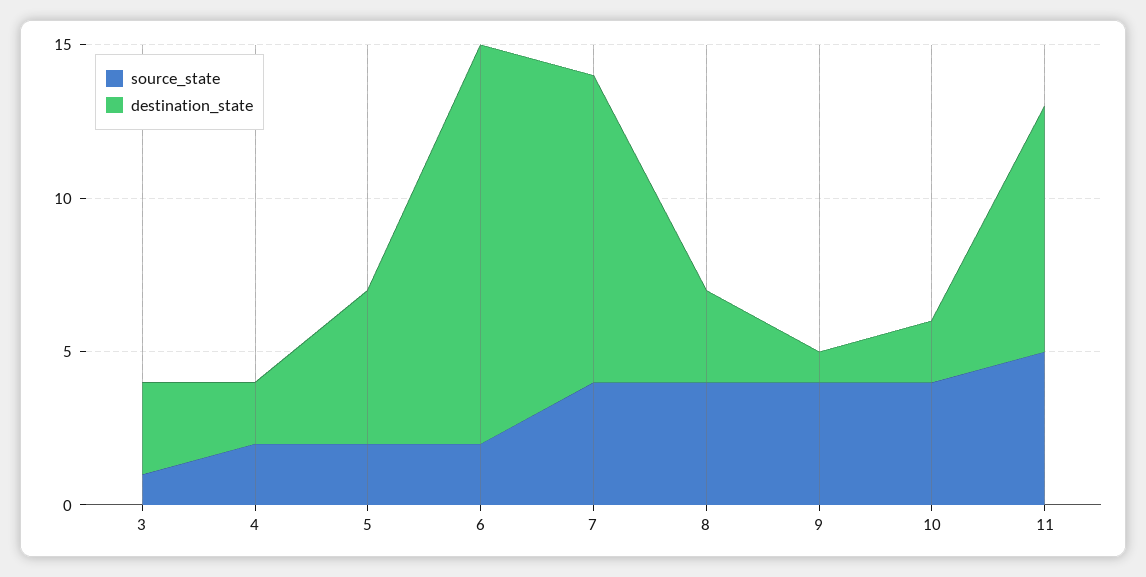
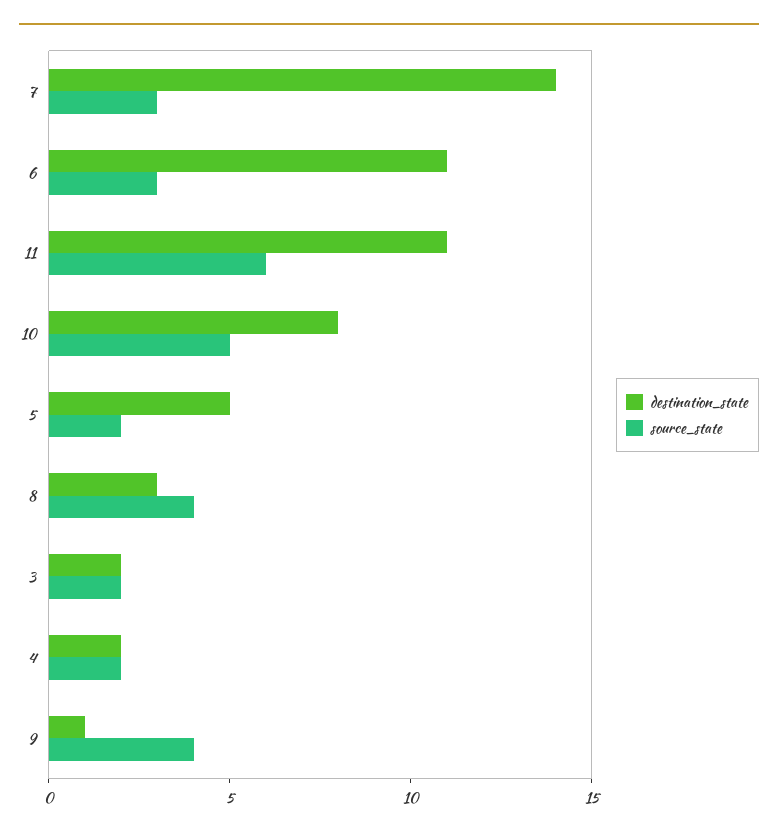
source_state, 3: 1 -> 2
destination_state, 3: 3 -> 2
source_state, 6: 2 -> 3
destination_state, 6: 13 -> 11
source_state, 7: 4 -> 3
destination_state, 7: 10 -> 14
source_state, 10: 4 -> 5
destination_state, 10: 2 -> 8
source_state, 11: 5 -> 6
destination_state, 11: 8 -> 11

